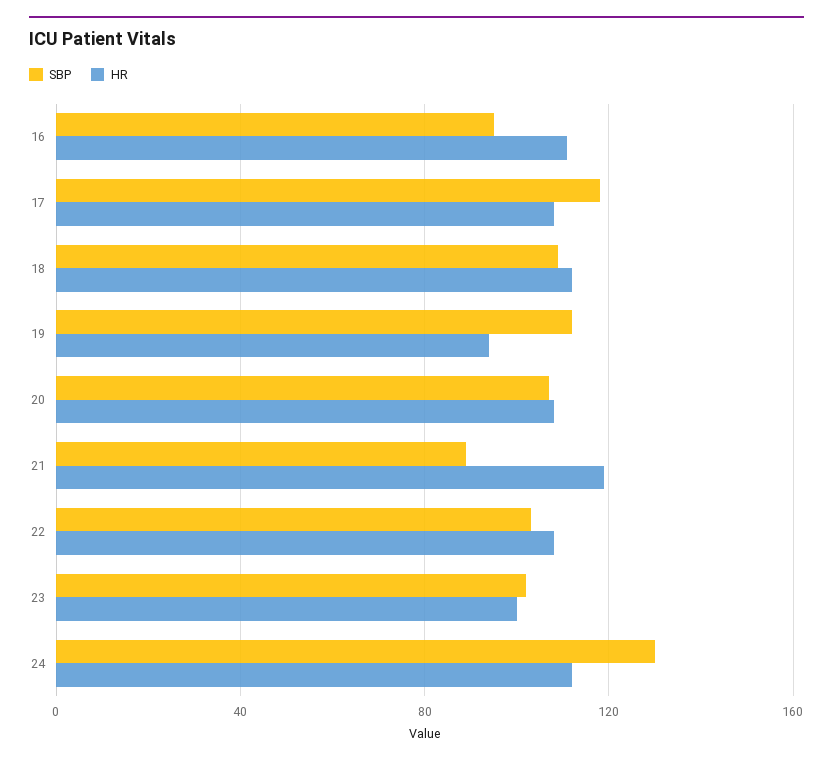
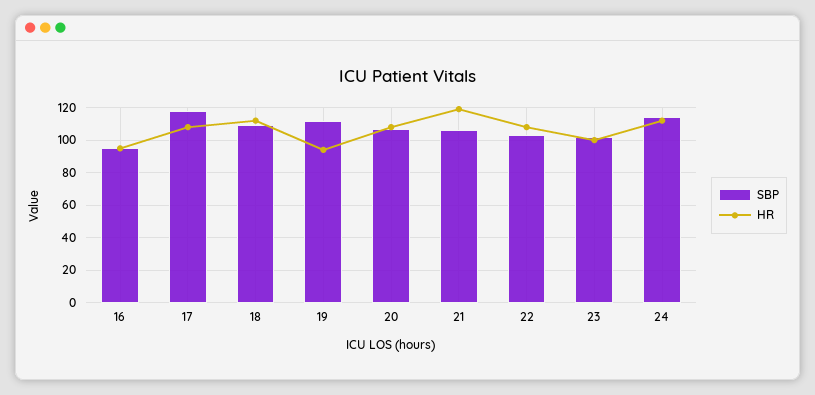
HR, 16: 110 -> 95
SBP, 21: 90 -> 105
SBP, 24: 130 -> 115

